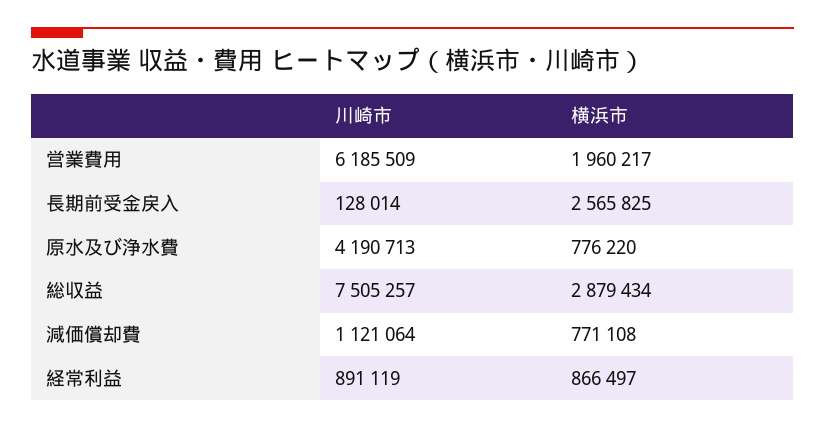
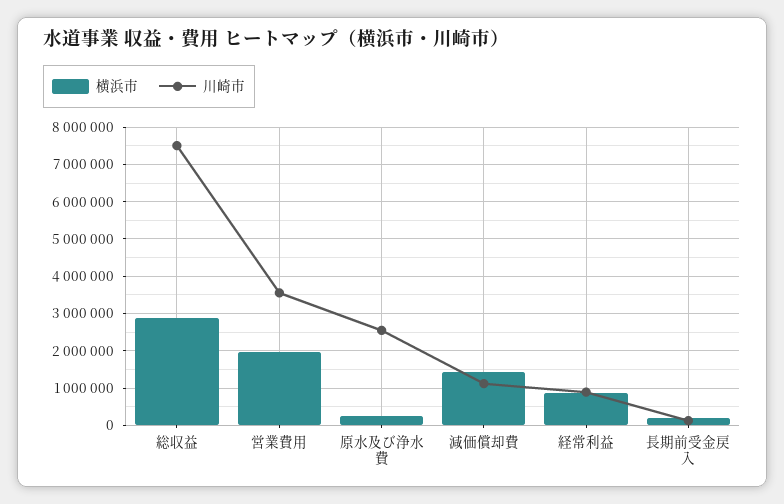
川崎市, 営業費用: 6185509 -> 3600000
横浜市, 長期前受金戻入: 2565825 -> 200000
川崎市, 原水及び浄水費: 4190713 -> 2600000
横浜市, 原水及び浄水費: 776220 -> 200000
横浜市, 減価償却費: 771108 -> 1400000

